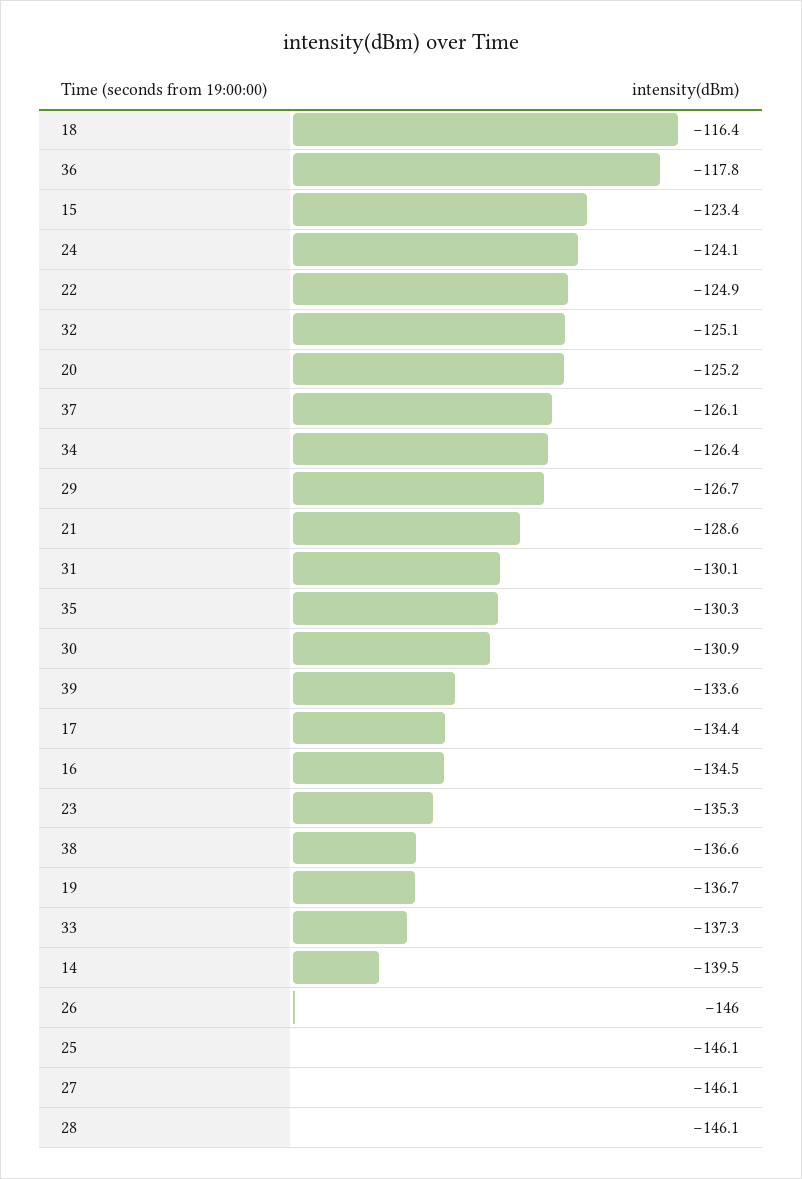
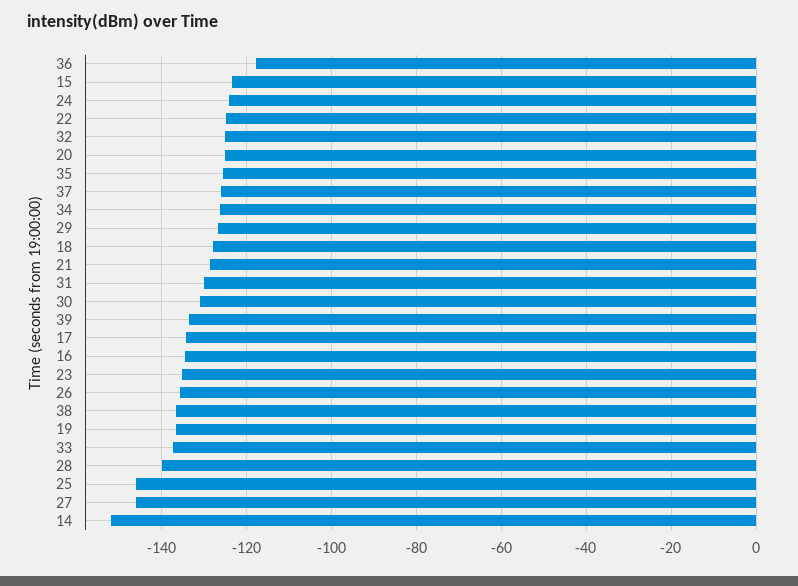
18: -116.4 -> -128
35: -130.3 -> -126
14: -139.5 -> -152
26: -146 -> -136
28: -146.1 -> -140

